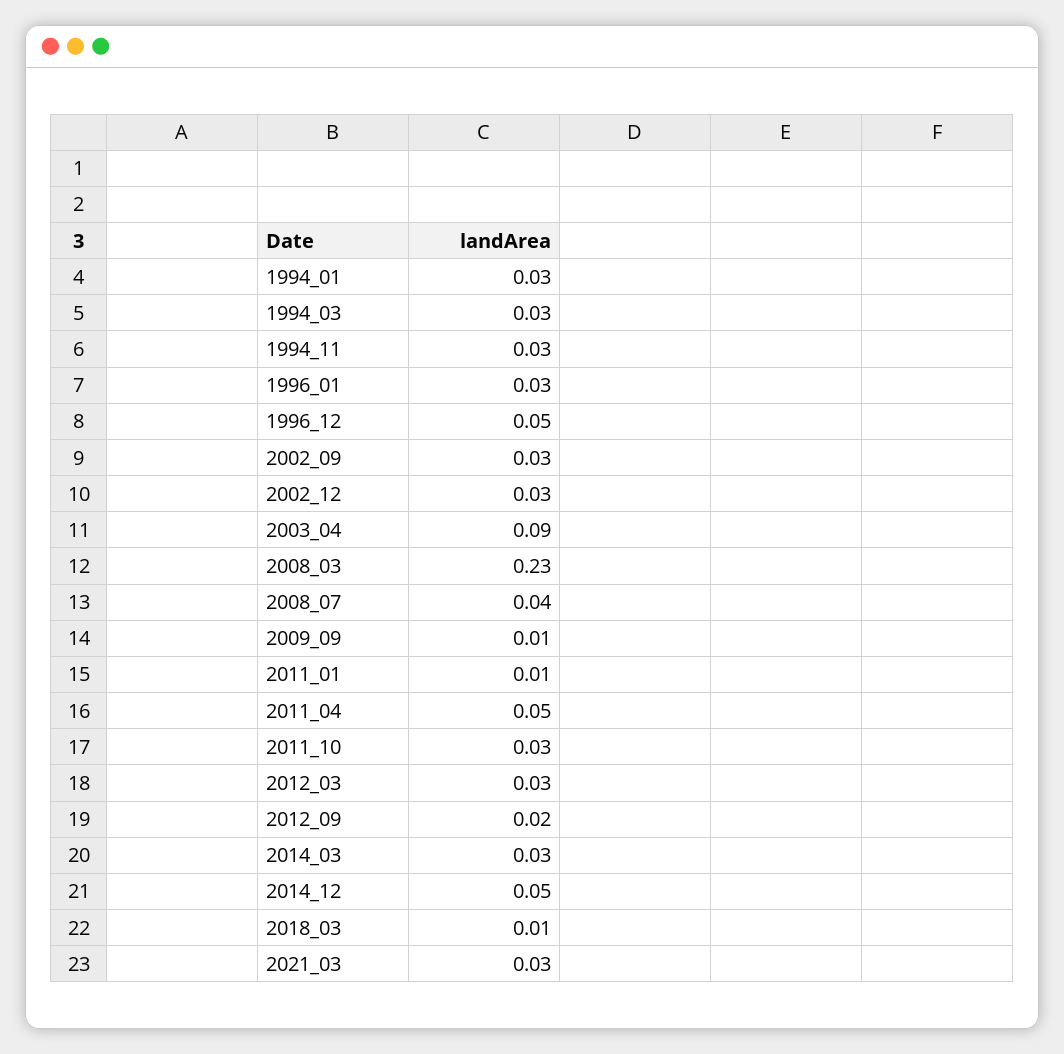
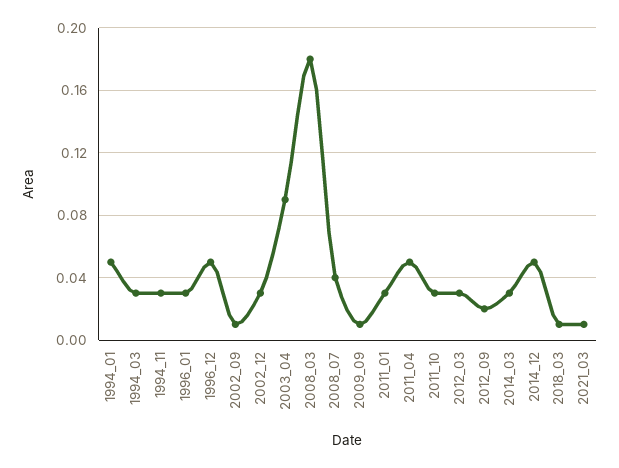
1994_01: 0.03 -> 0.05
2002_09: 0.03 -> 0.01
2008_03: 0.23 -> 0.18
2011_01: 0.01 -> 0.03
2021_03: 0.03 -> 0.01

